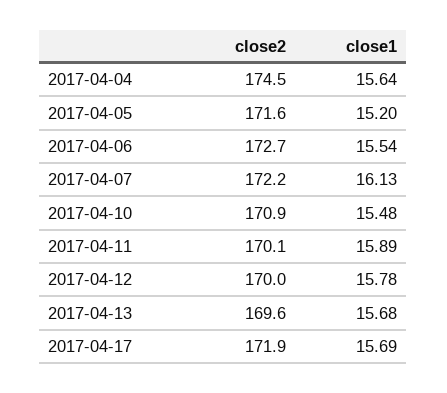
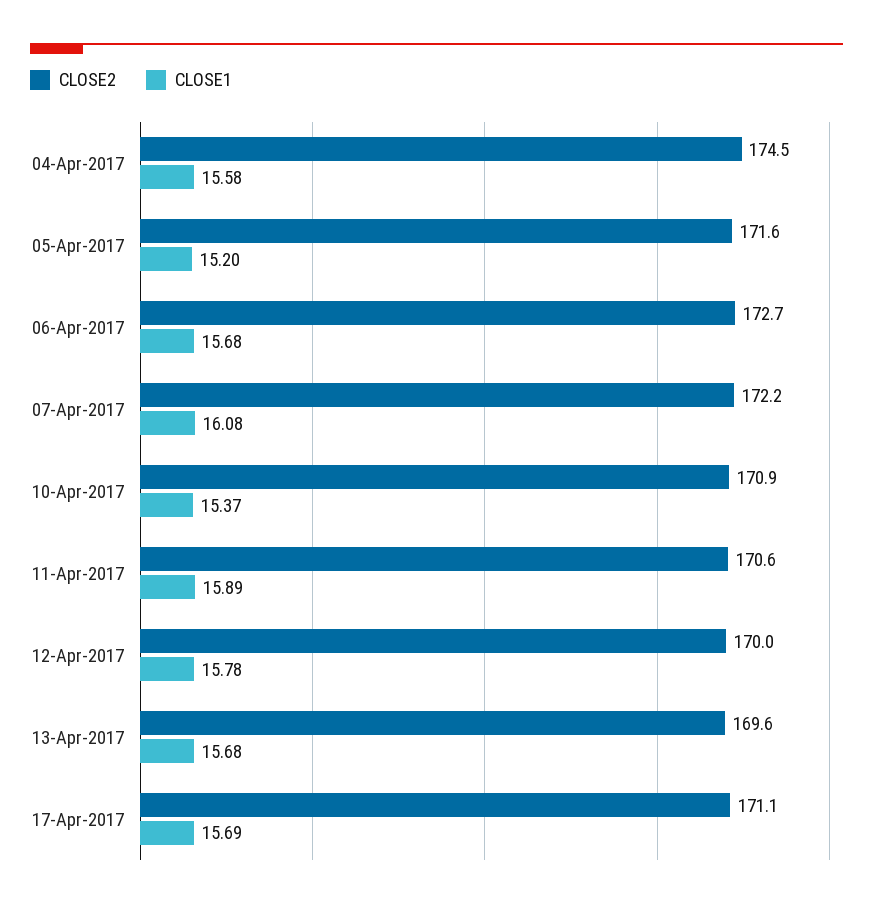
close1, 2017-04-04: 15.64 -> 15.58
close1, 2017-04-06: 15.54 -> 15.68
close1, 2017-04-07: 16.13 -> 16.08
close1, 2017-04-10: 15.48 -> 15.37
close2, 2017-04-11: 170.1 -> 170.6
close2, 2017-04-17: 171.9 -> 171.1

